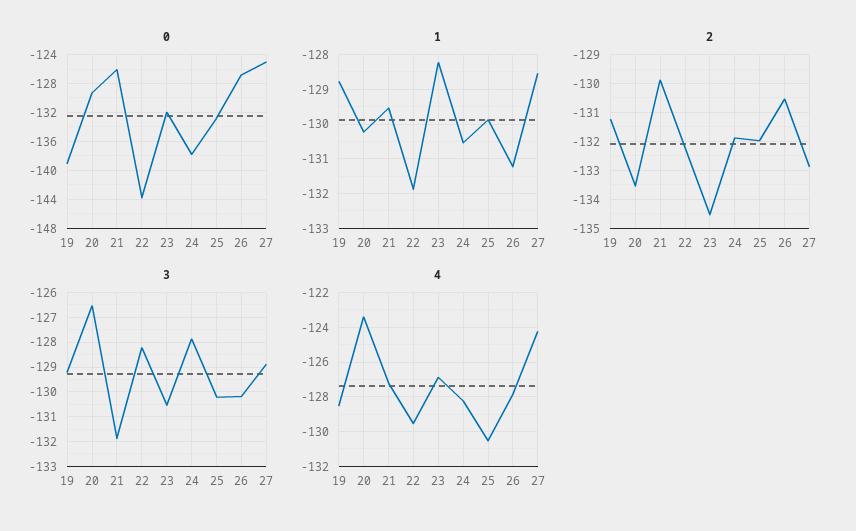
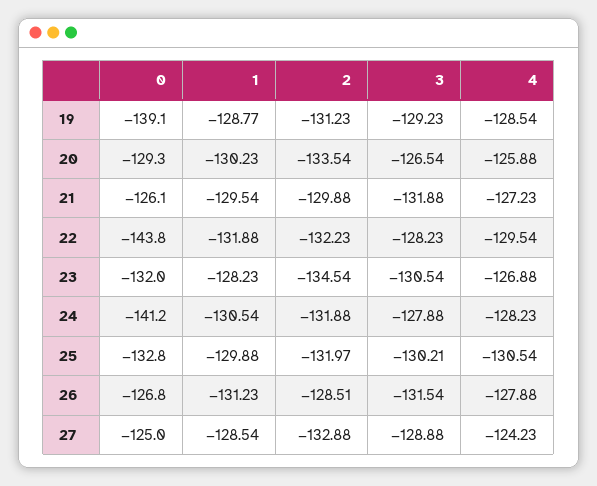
0, 24: -138 -> -141.2
2, 26: -130.5 -> -128.51
3, 26: -130.25 -> -131.54
4, 20: -123.5 -> -125.88

